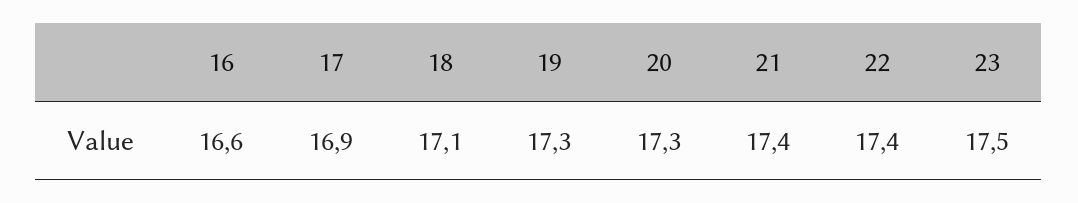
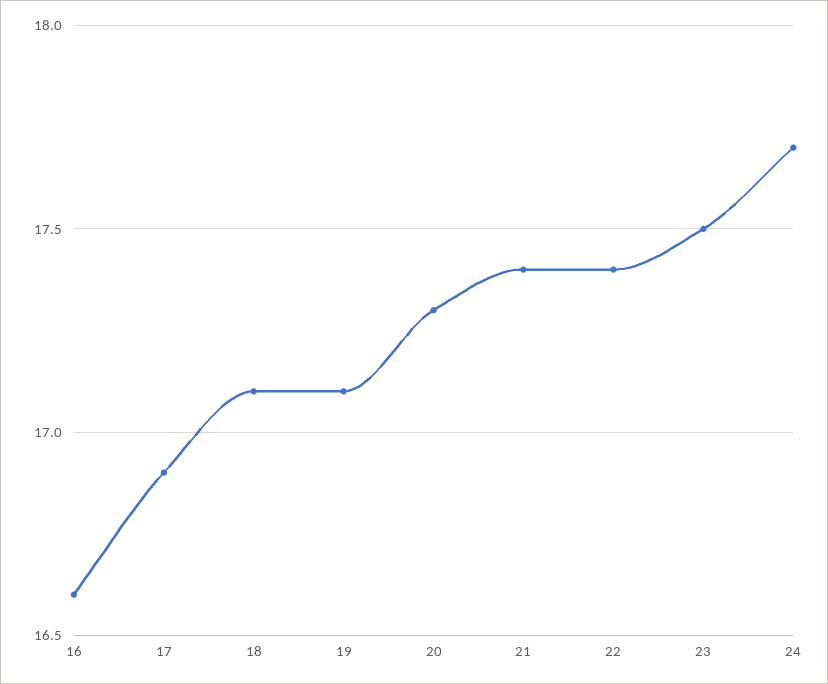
19: 17.3 -> 17.1
24: none -> 17.7

